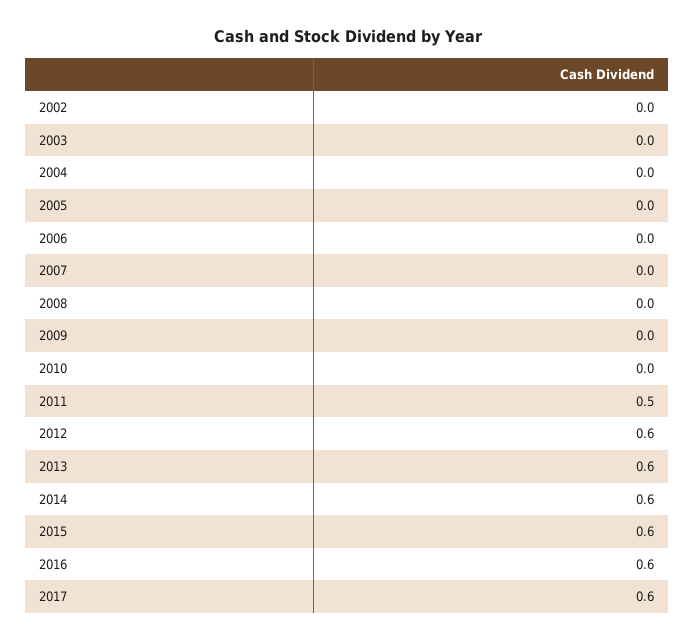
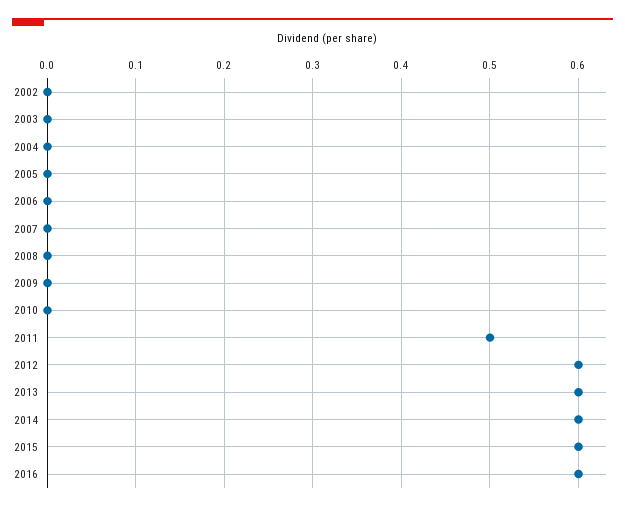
2017: 0.6 -> none

